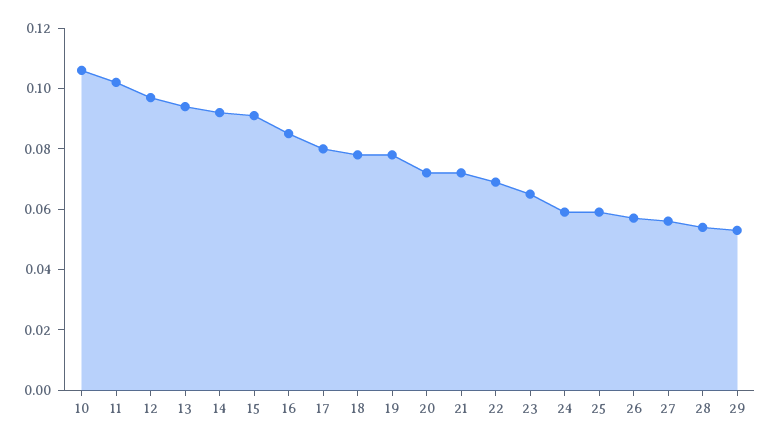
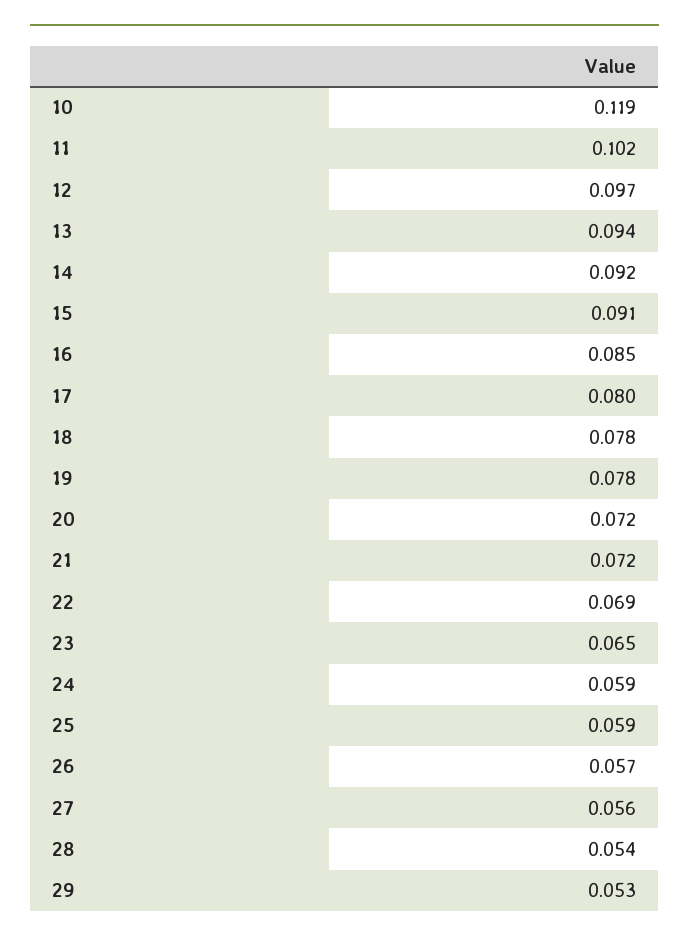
10: 0.105 -> 0.119

